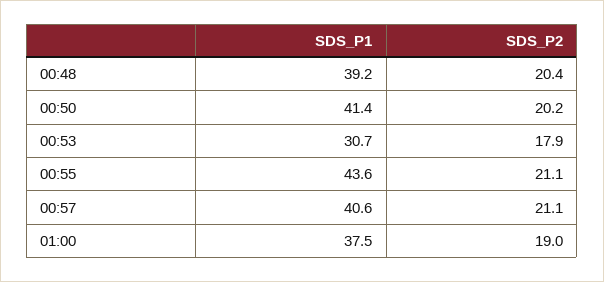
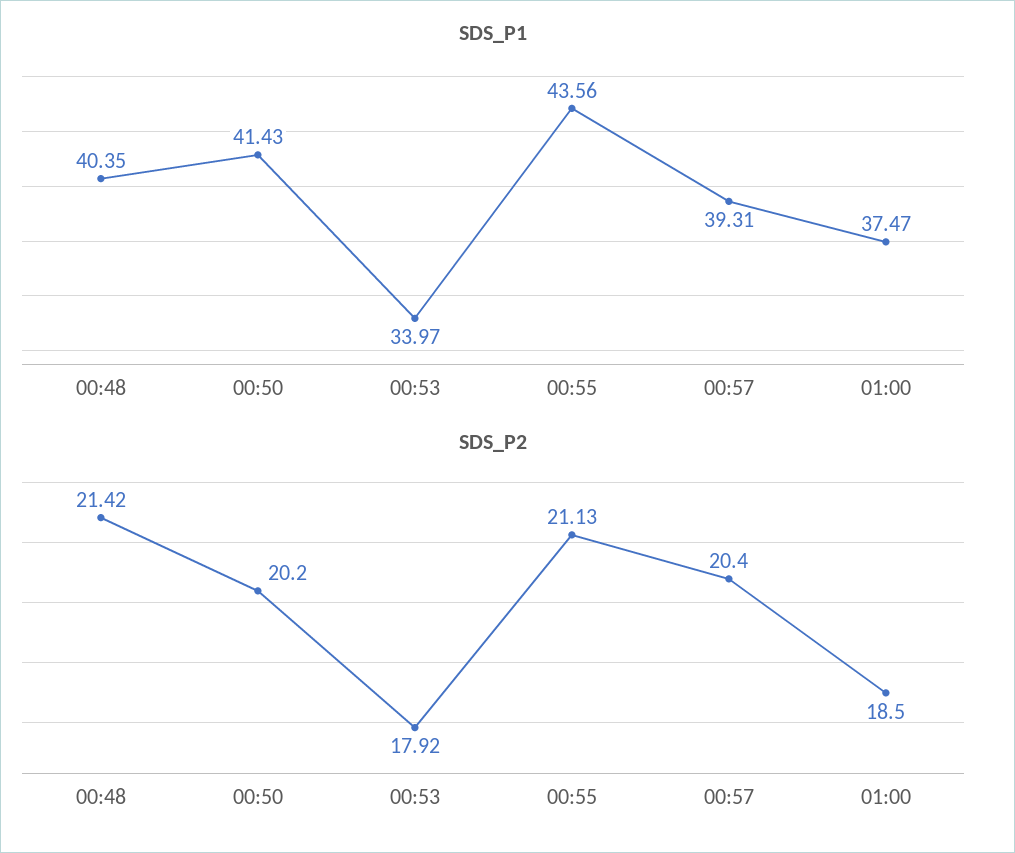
SDS_P1, 00:48: 39.2 -> 40.35
SDS_P2, 00:48: 20.4 -> 21.42
SDS_P1, 00:53: 30.7 -> 33.97
SDS_P1, 00:57: 40.6 -> 39.31
SDS_P2, 00:57: 21.1 -> 20.4
SDS_P2, 01:00: 19 -> 18.5

